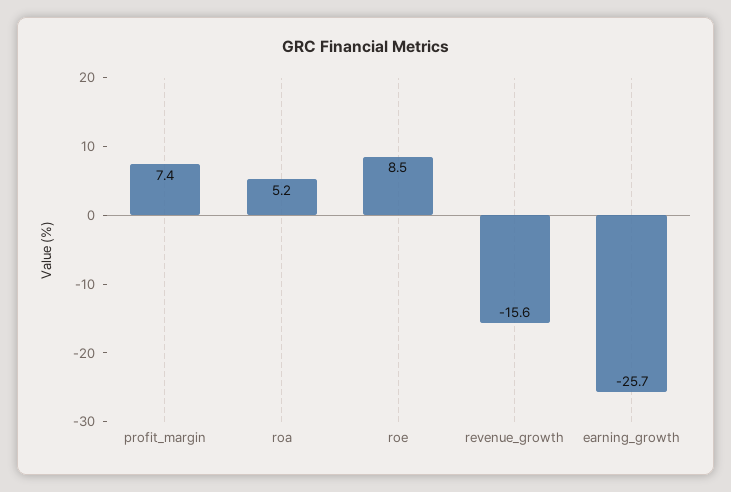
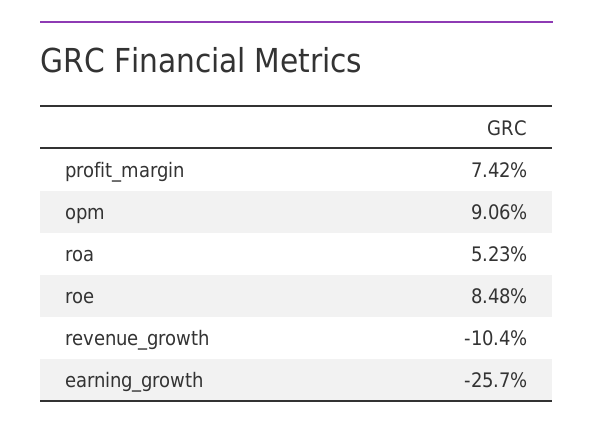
revenue_growth: -15.6 -> -10.4
opm: none -> 9.06

